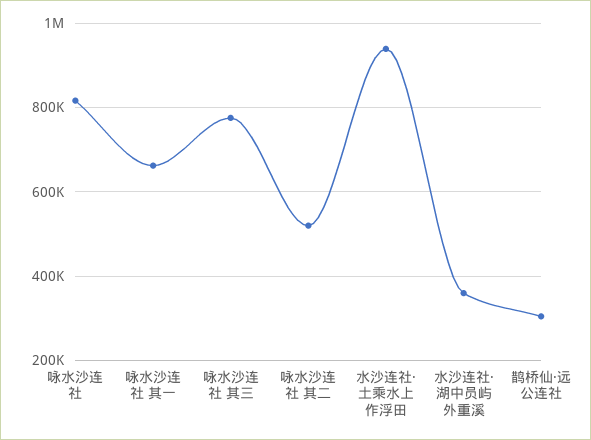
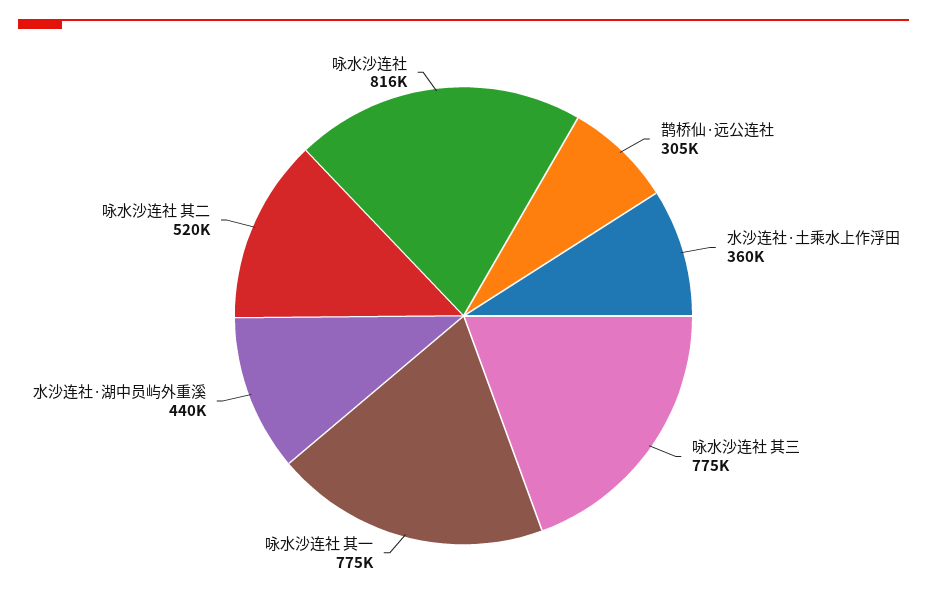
咏水沙连社 其一: 660000 -> 775000
水沙连社·土乘水上作浮田: 940000 -> 360000
水沙连社·湖中员屿外重溪: 360000 -> 440000

